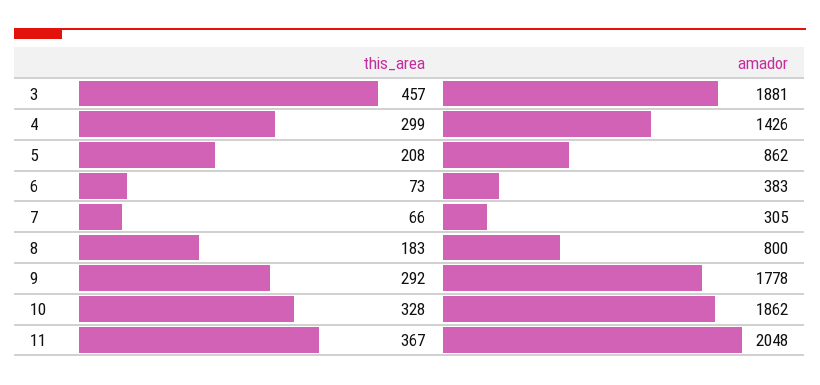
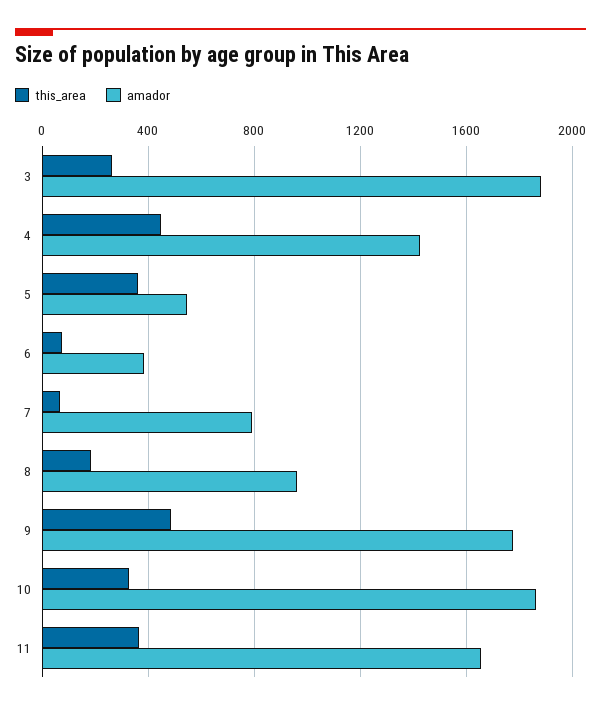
this_area, 3: 457 -> 250
this_area, 4: 299 -> 450
this_area, 5: 208 -> 350
amador, 5: 862 -> 550
amador, 7: 305 -> 800
amador, 8: 800 -> 950
this_area, 9: 292 -> 500
amador, 11: 2048 -> 1650

